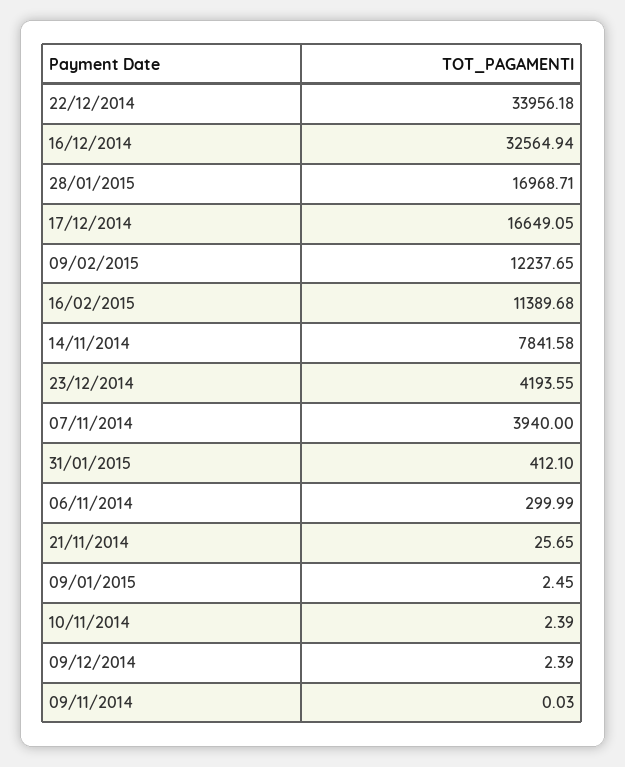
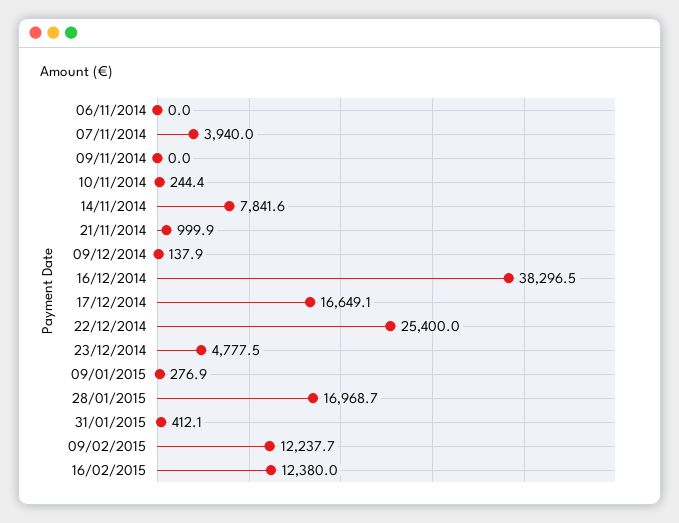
22/12/2014: 33956.18 -> 25400
16/12/2014: 32564.94 -> 38296.5
16/02/2015: 11389.68 -> 12380
23/12/2014: 4193.55 -> 4777.5
06/11/2014: 299.99 -> 0
21/11/2014: 25.65 -> 999.9
09/01/2015: 2.45 -> 276.9
10/11/2014: 2.39 -> 244.4
09/12/2014: 2.39 -> 137.9

